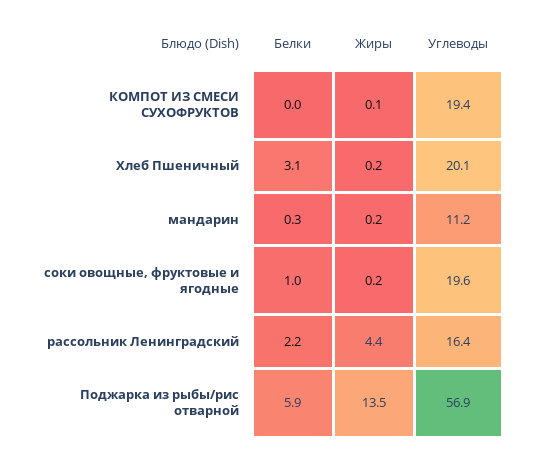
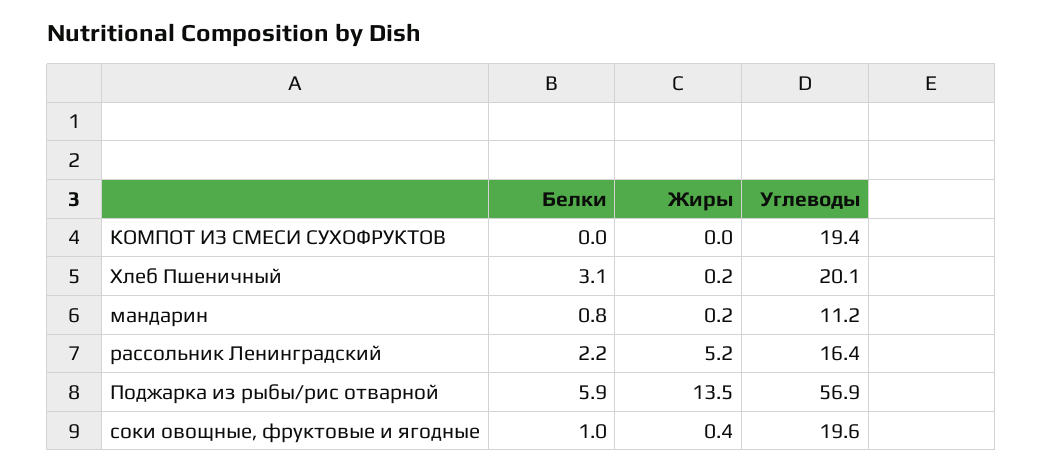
Жиры, КОМПОТ ИЗ СМЕСИ СУХОФРУКТОВ: 0.1 -> 0
Белки, мандарин: 0.3 -> 0.8
Жиры, соки овощные, фруктовые и ягодные: 0.2 -> 0.4
Жиры, рассольник Ленинградский: 4.4 -> 5.2

